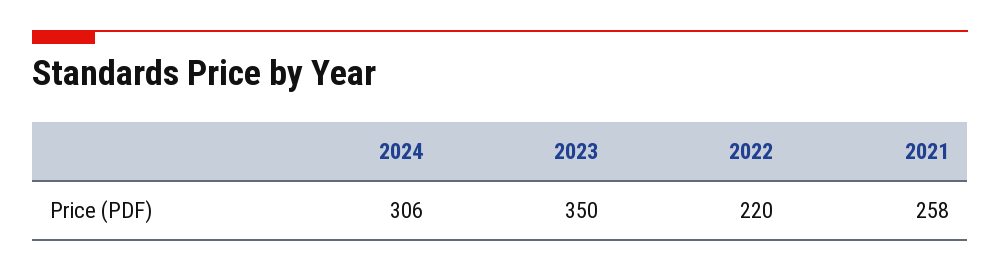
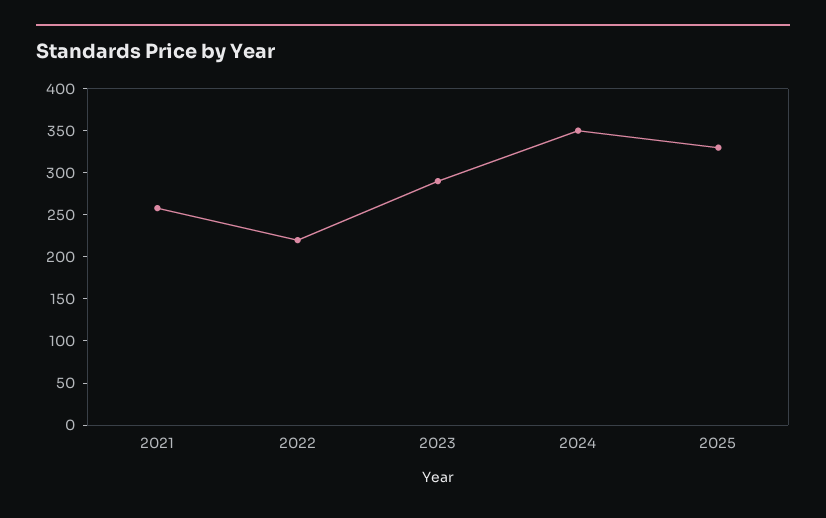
2024: 306 -> 350
2023: 350 -> 290
2025: none -> 330

